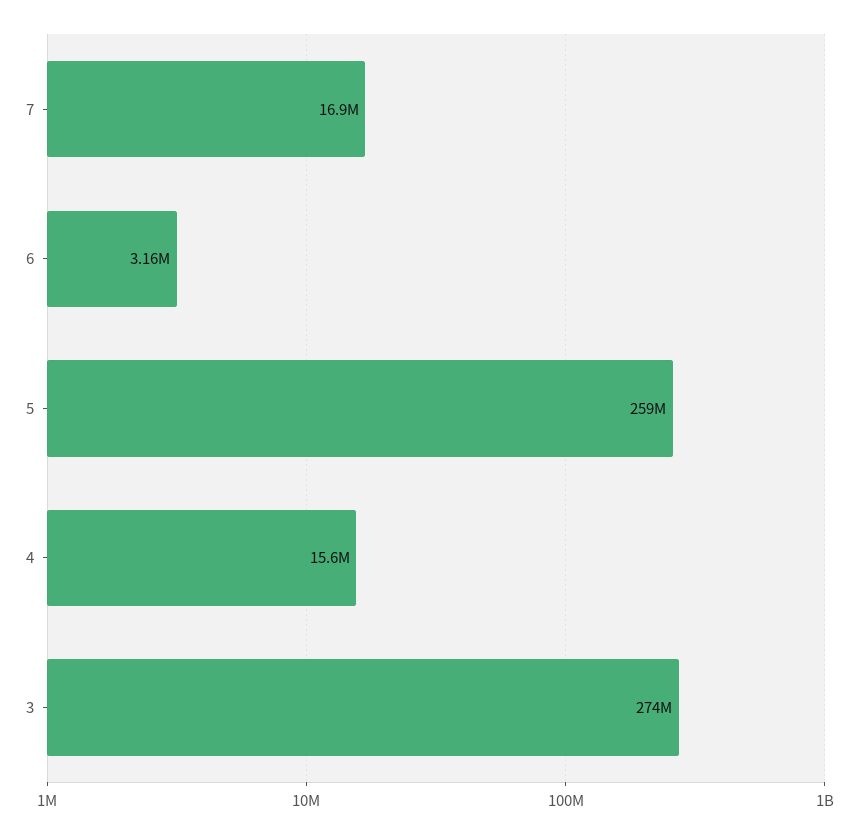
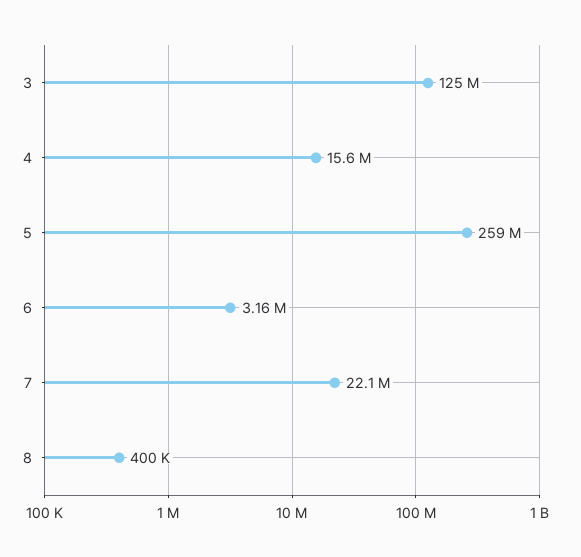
7: 16900000 -> 22100000
3: 274000000 -> 125000000
8: none -> 400000

